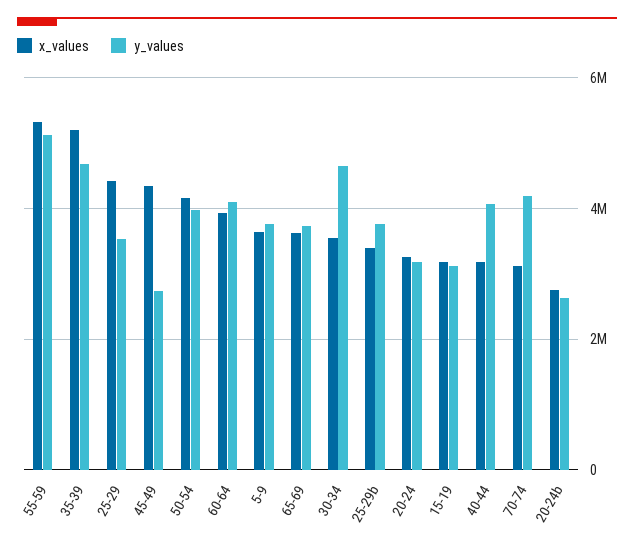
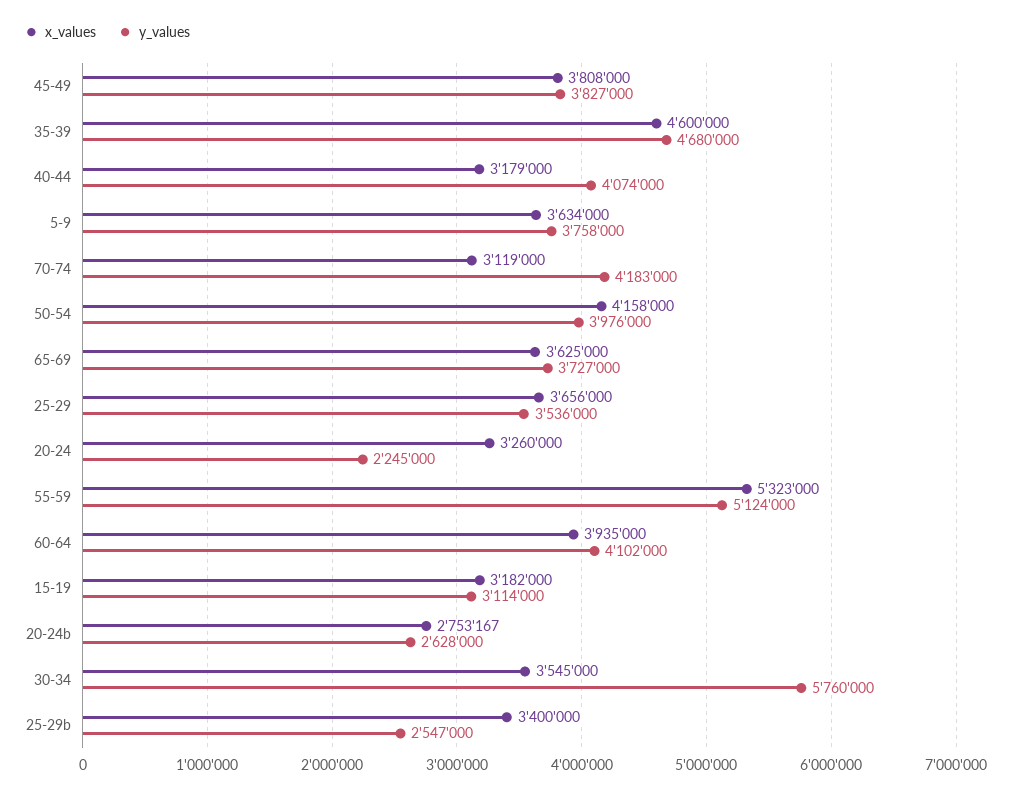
x_values, 35-39: 5200000 -> 4600000
x_values, 25-29: 4400000 -> 3656000
x_values, 45-49: 4400000 -> 3808000
y_values, 45-49: 2800000 -> 3827000
y_values, 30-34: 4600000 -> 5760000
y_values, 25-29b: 3800000 -> 2547000
y_values, 20-24: 3200000 -> 2245000

